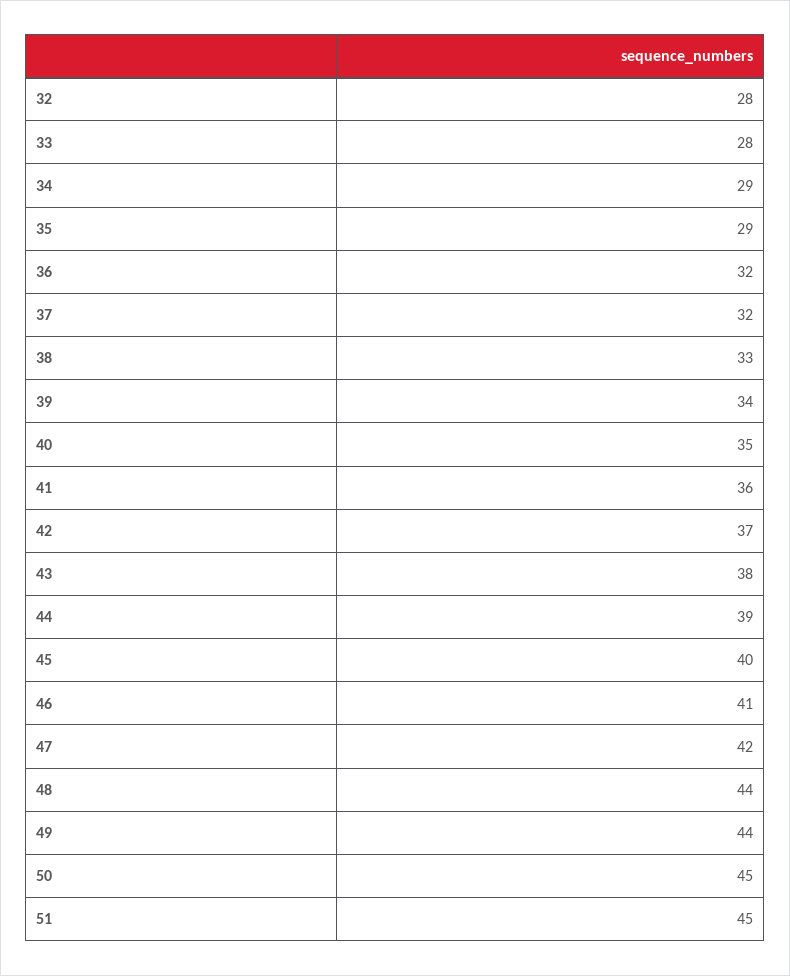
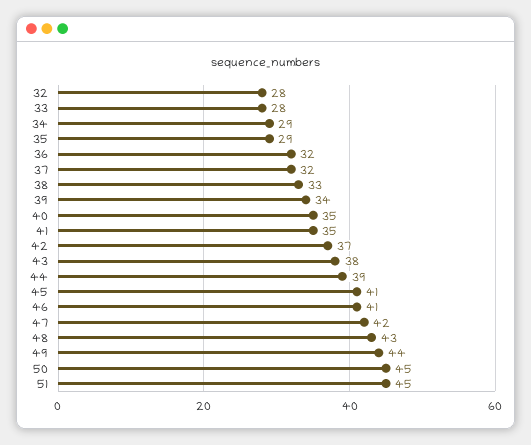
41: 36 -> 35
45: 40 -> 41
48: 44 -> 43

